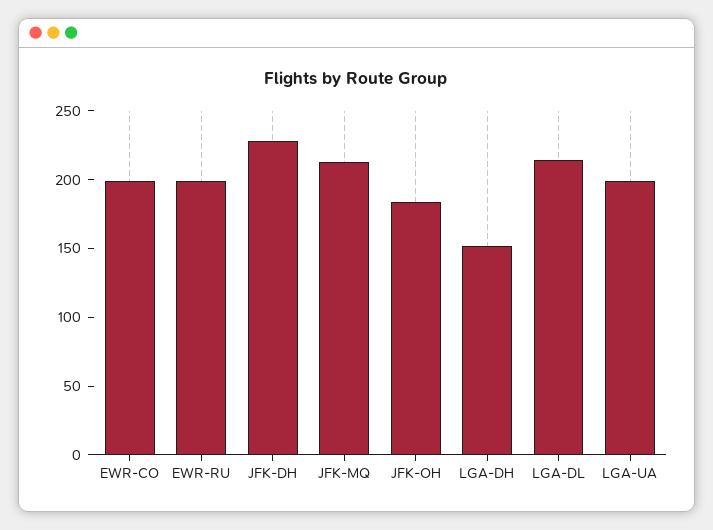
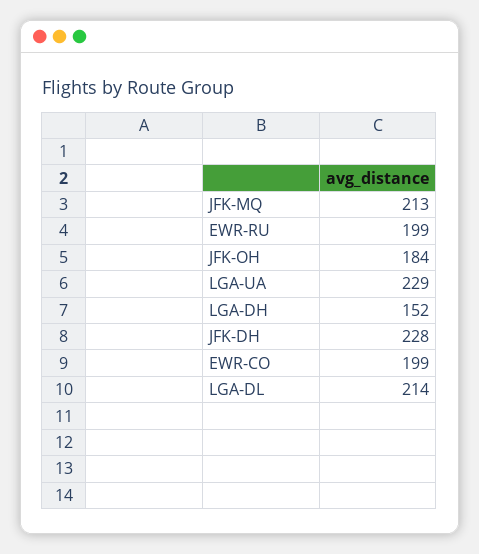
LGA-UA: 200 -> 229

